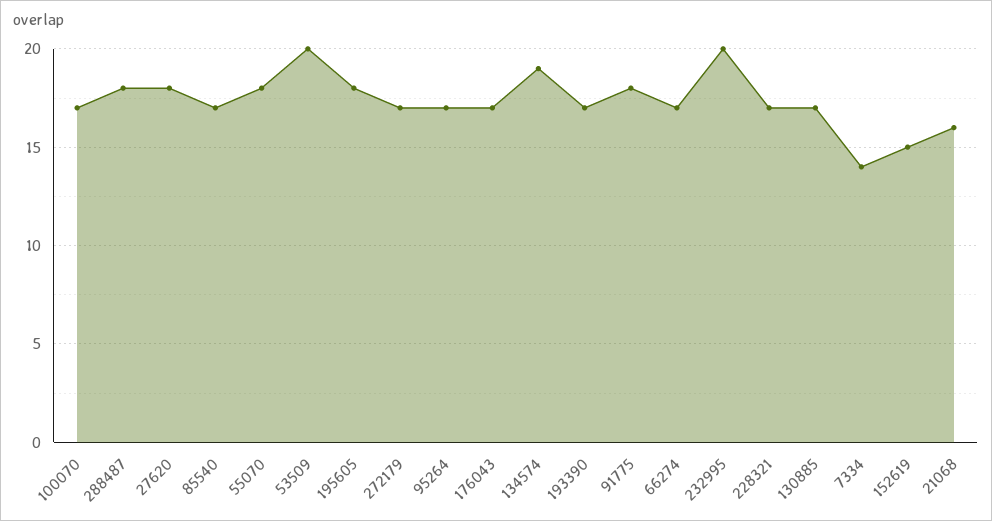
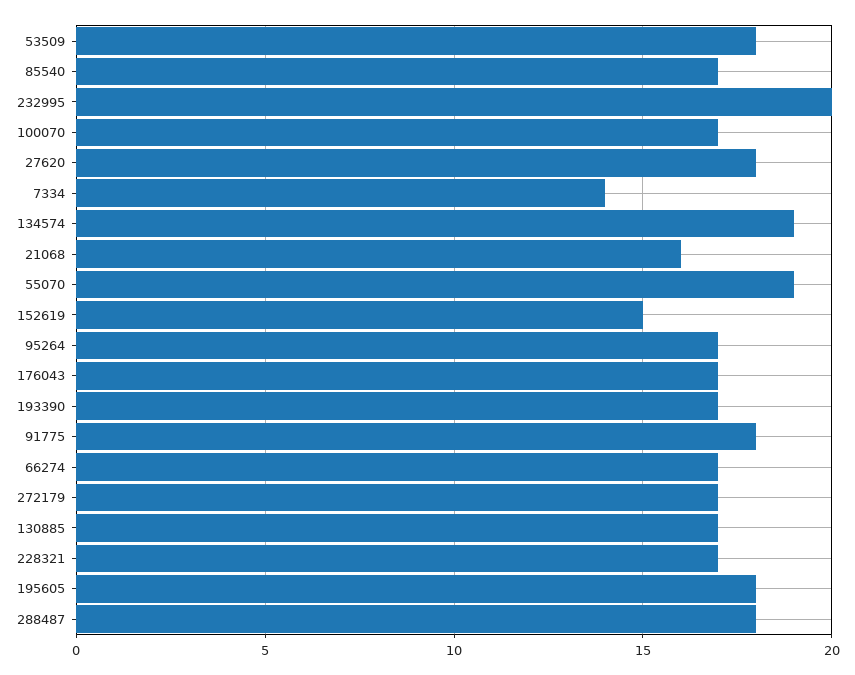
55070: 18 -> 19
53509: 20 -> 18

